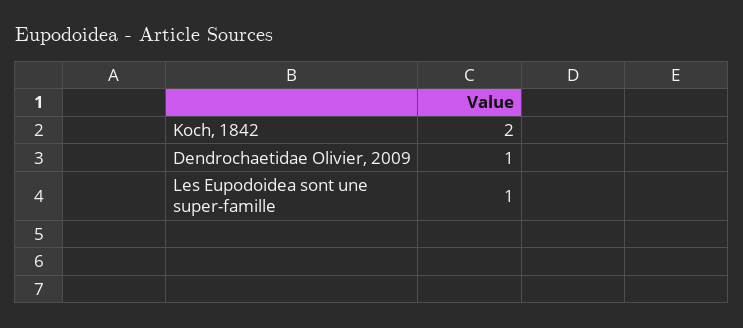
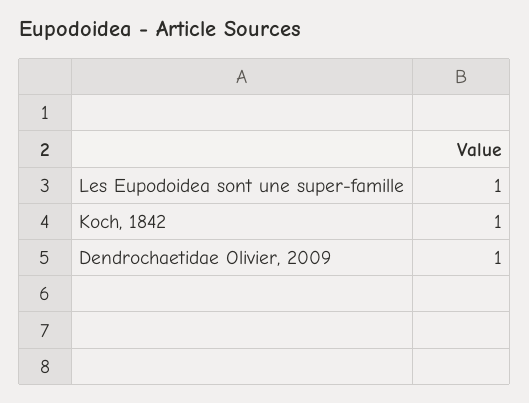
Koch, 1842: 2 -> 1

